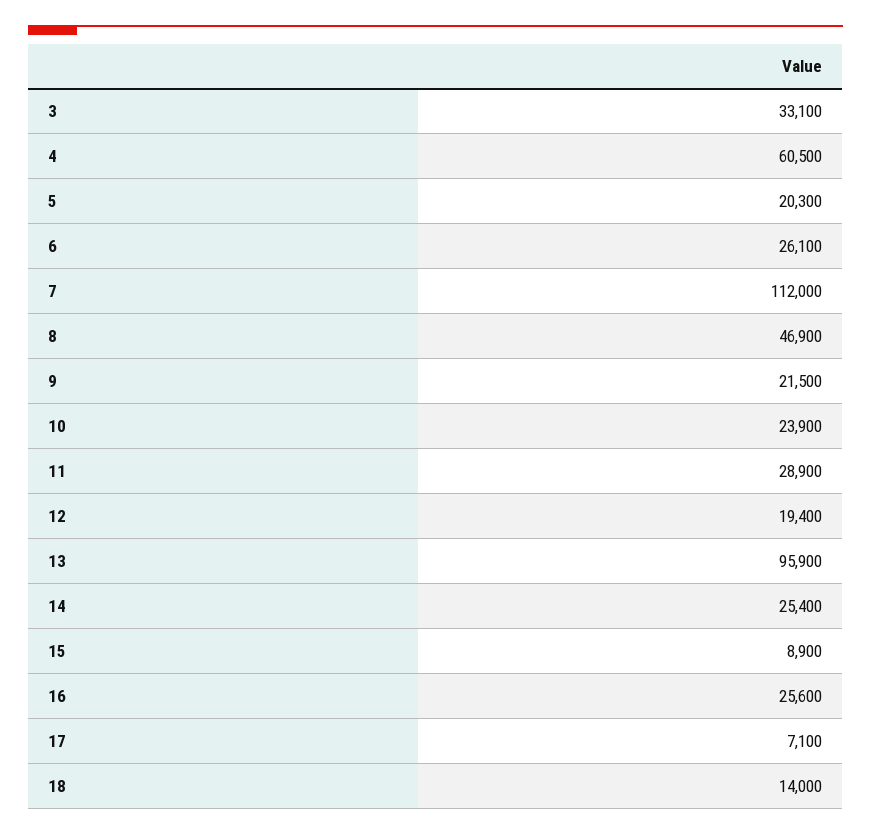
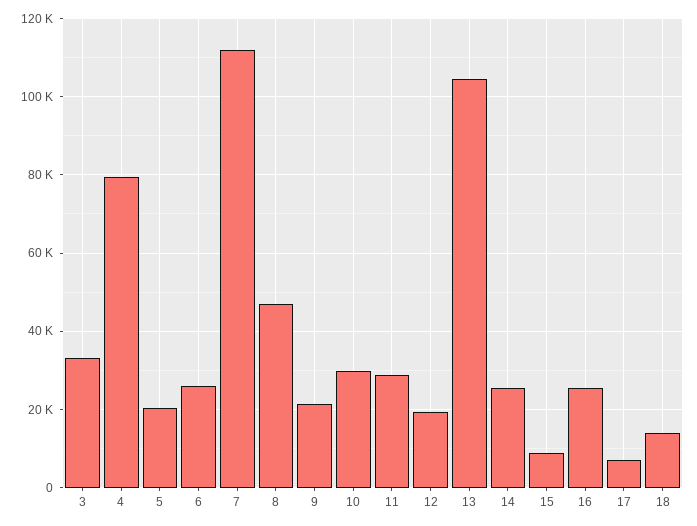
4: 60500 -> 80000
10: 23900 -> 30000
13: 95900 -> 104000

